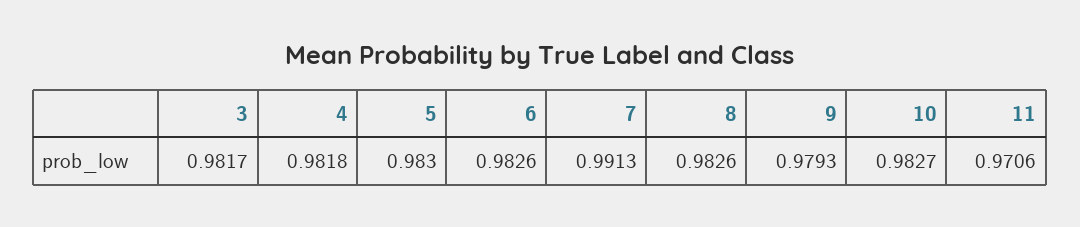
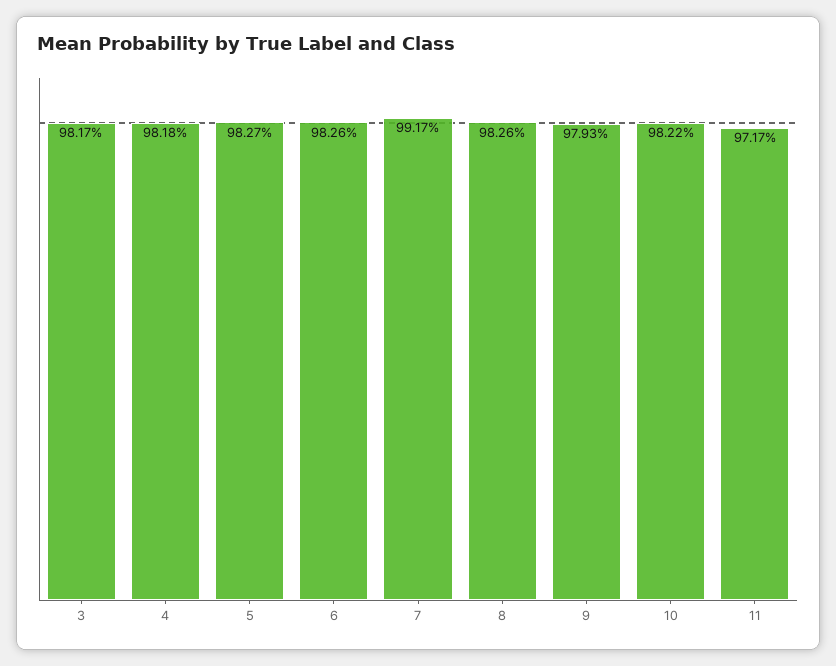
5: 0.983 -> 0.9827
7: 0.9913 -> 0.9917
10: 0.9827 -> 0.9822
11: 0.9706 -> 0.9717

